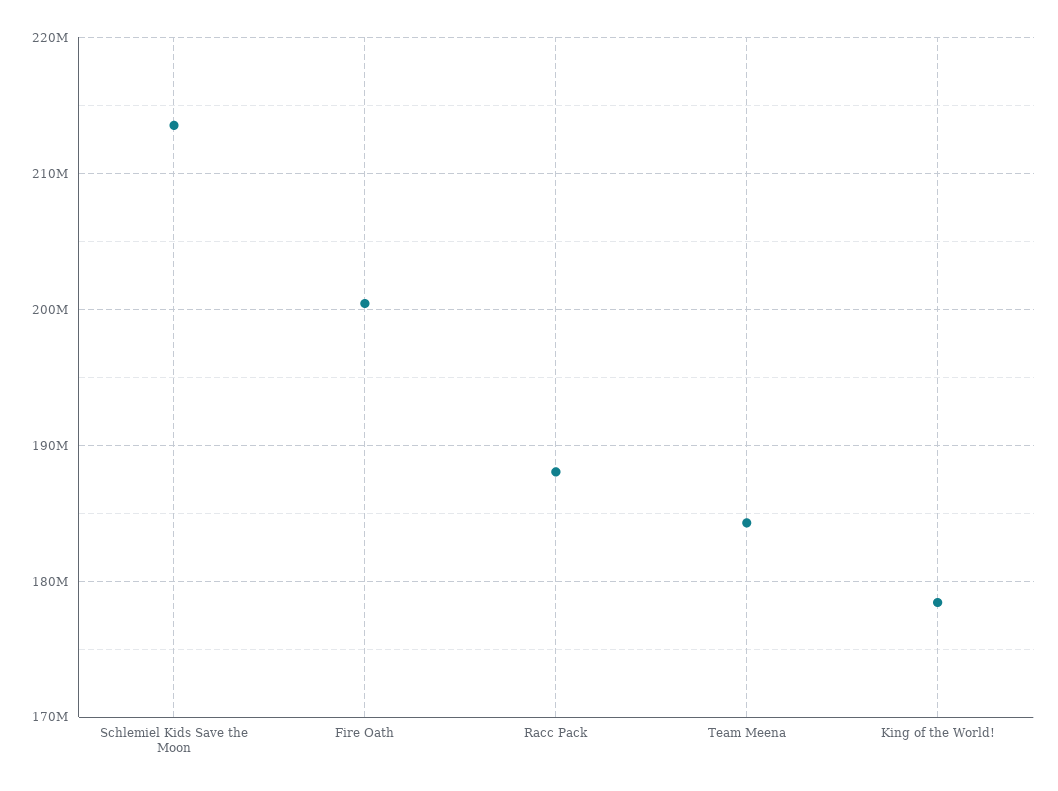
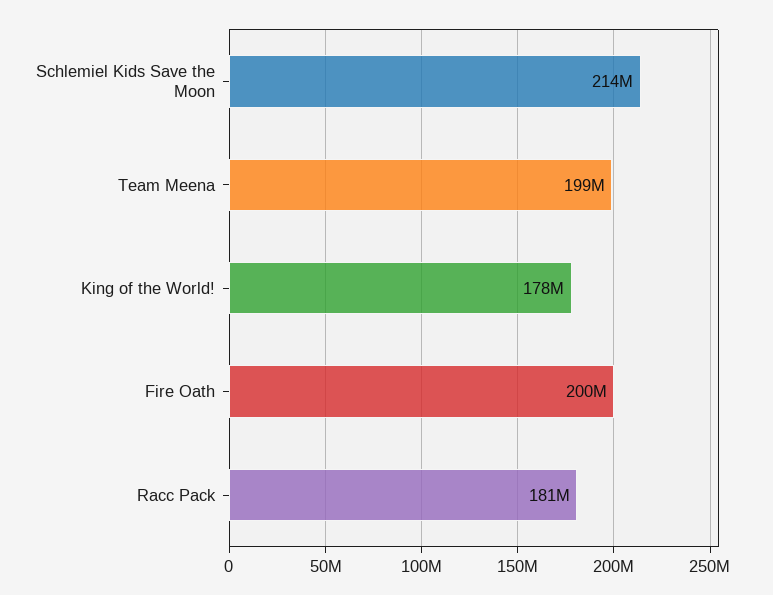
Racc Pack: 188000000 -> 181000000
Team Meena: 184000000 -> 199000000

